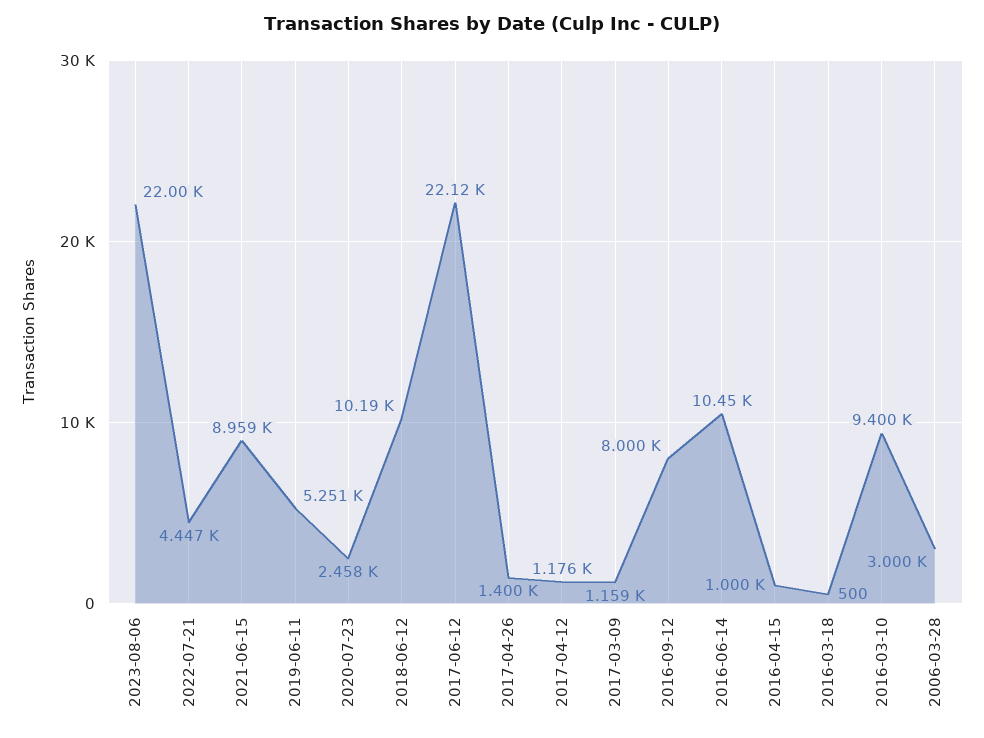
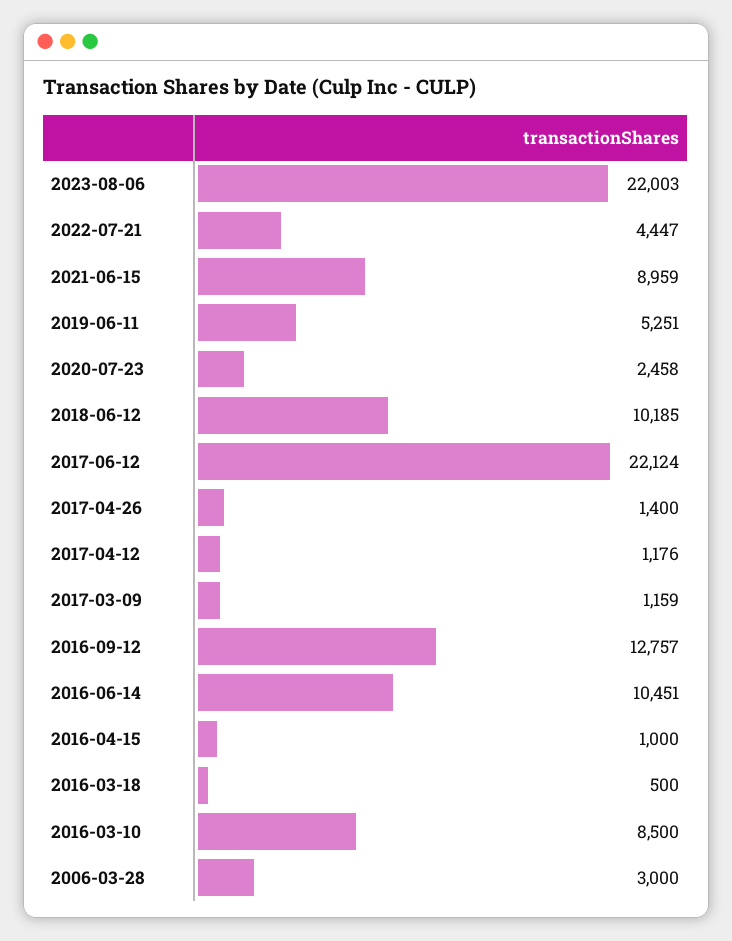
2016-09-12: 8000 -> 12757
2016-03-10: 9400 -> 8500

